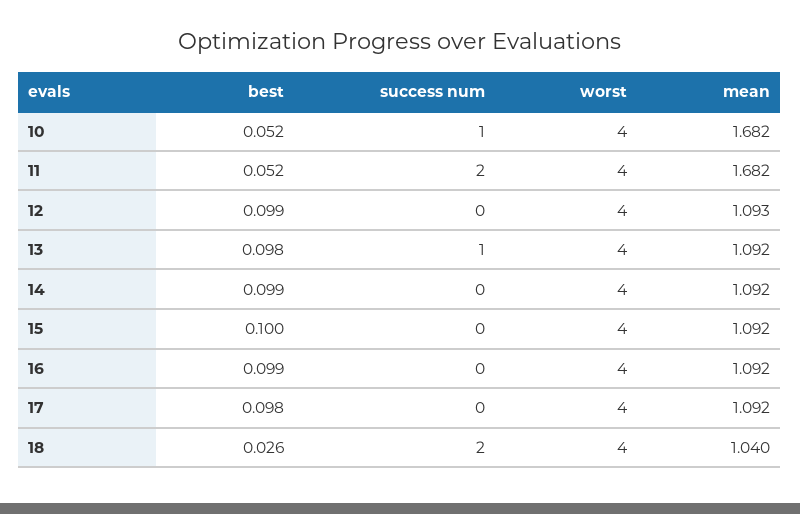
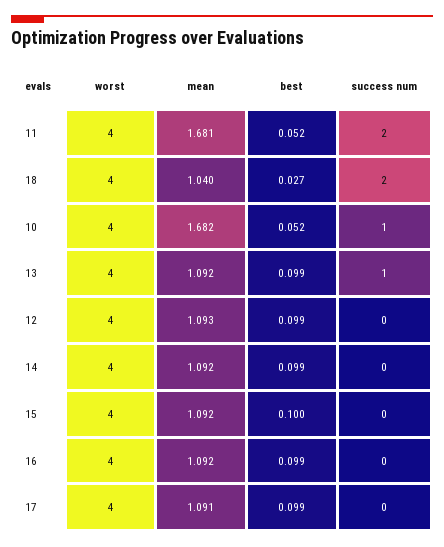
mean, 11: 1.682 -> 1.681
best, 13: 0.098 -> 0.099
best, 17: 0.098 -> 0.099
mean, 17: 1.092 -> 1.091
best, 18: 0.026 -> 0.027

